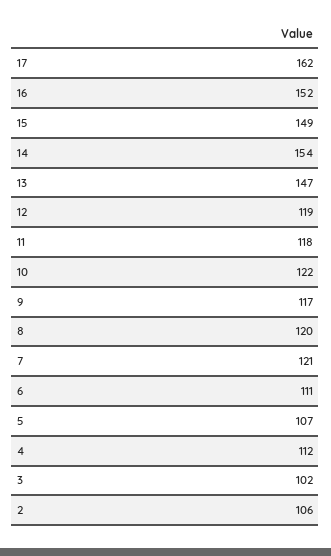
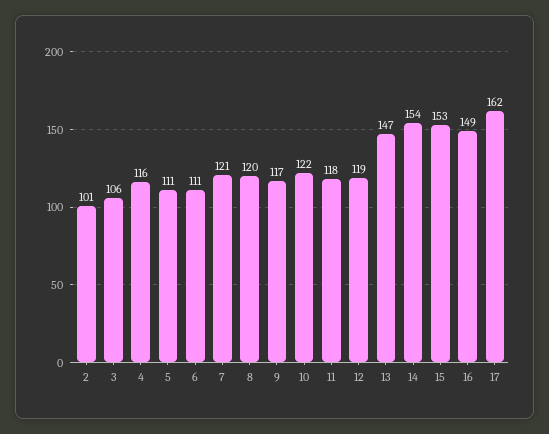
16: 152 -> 149
15: 149 -> 153
5: 107 -> 111
4: 112 -> 116
3: 102 -> 106
2: 106 -> 101

